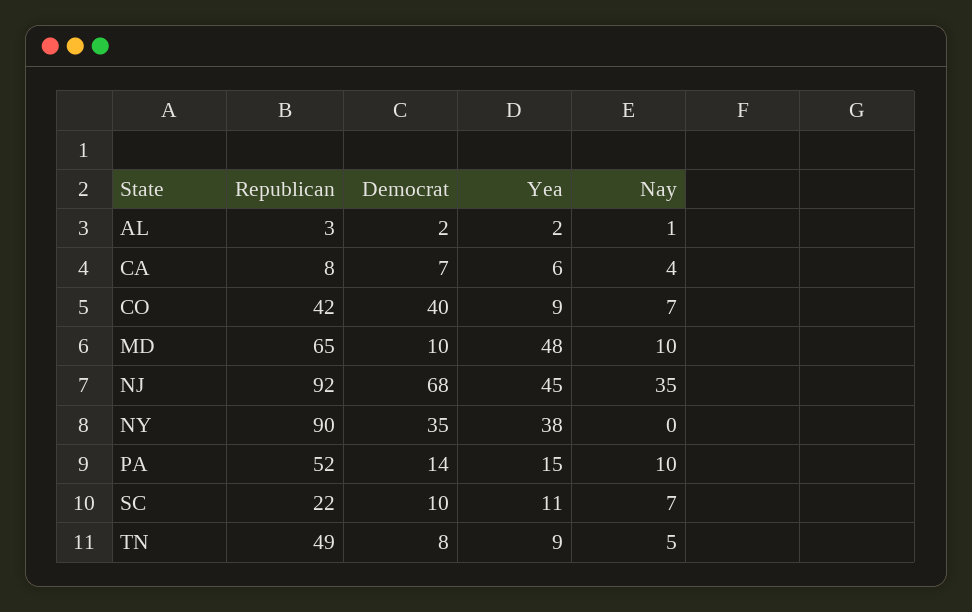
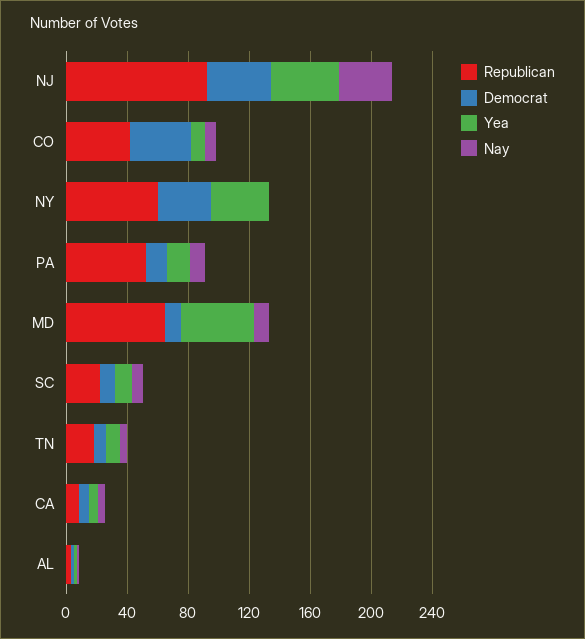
Democrat, NJ: 68 -> 40
Republican, NY: 90 -> 60
Republican, TN: 49 -> 20

